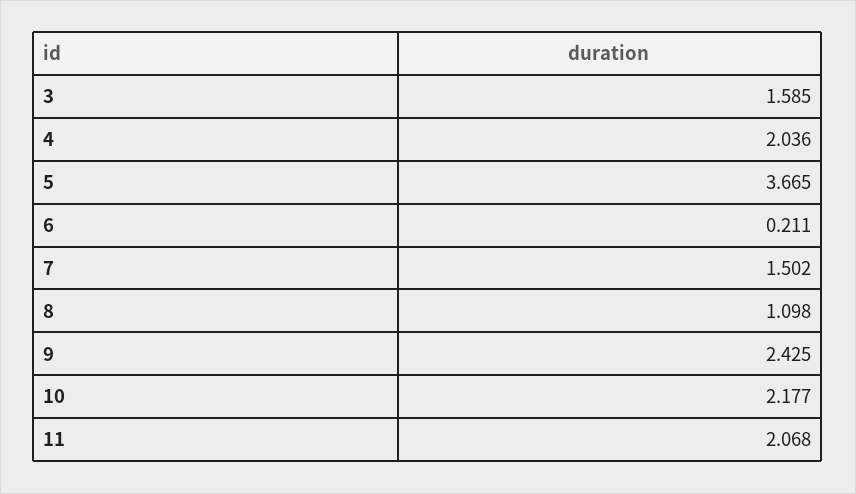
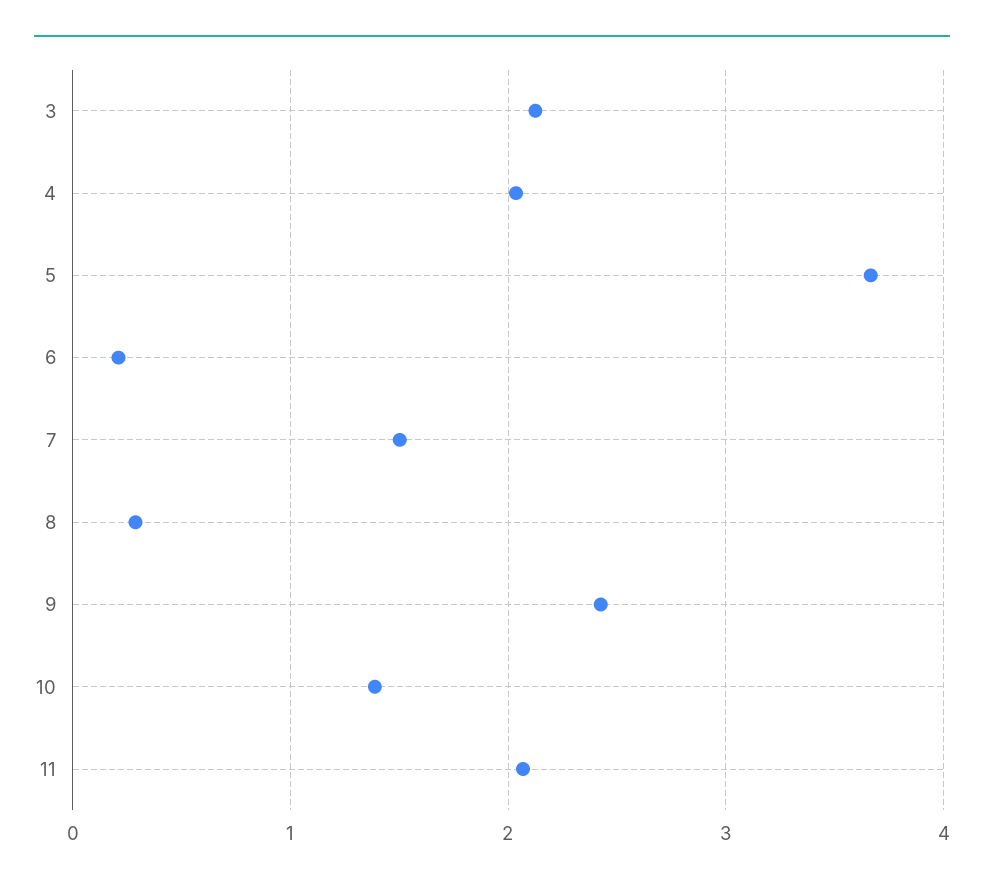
3: 1.585 -> 2.1
8: 1.098 -> 0.3
10: 2.177 -> 1.4

